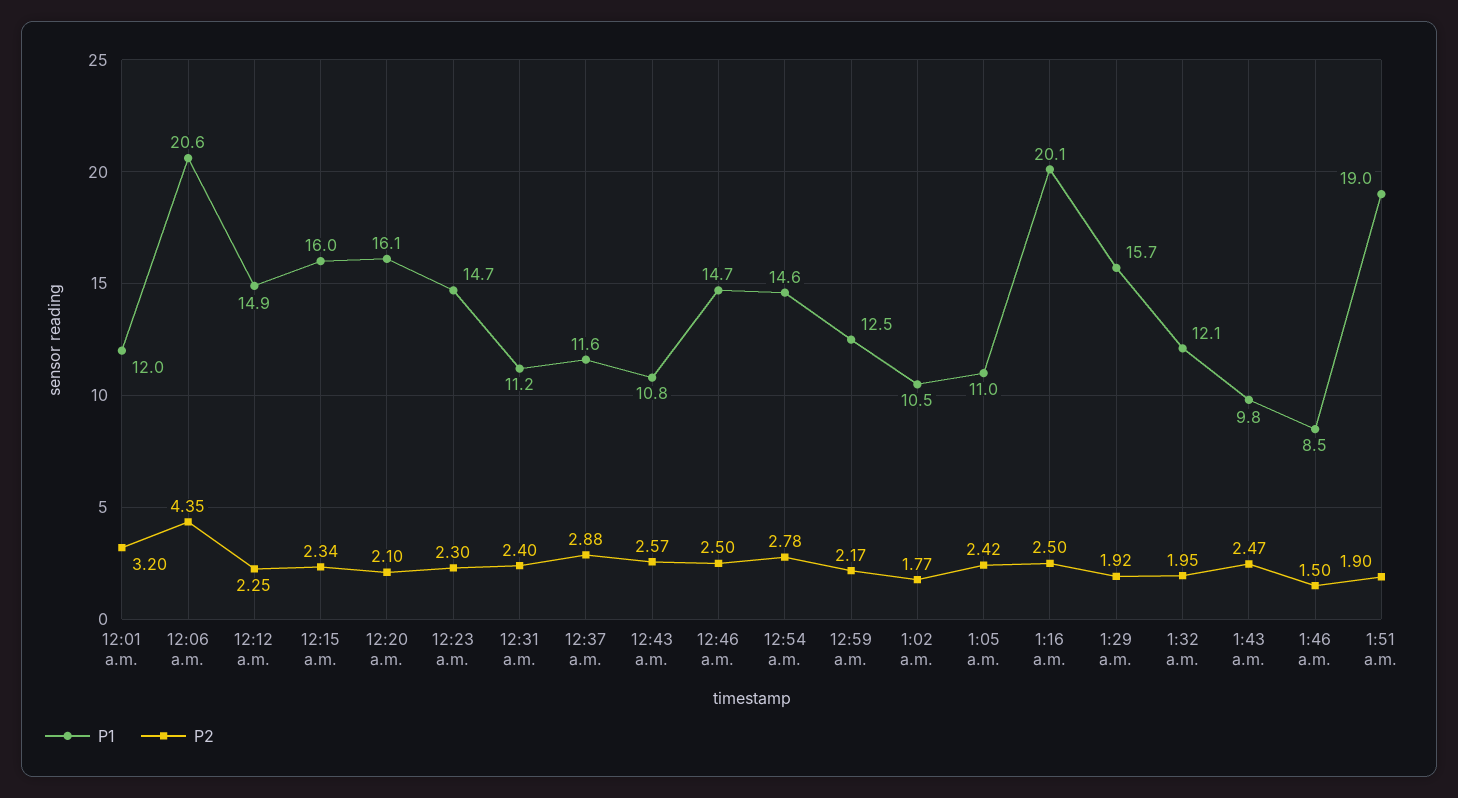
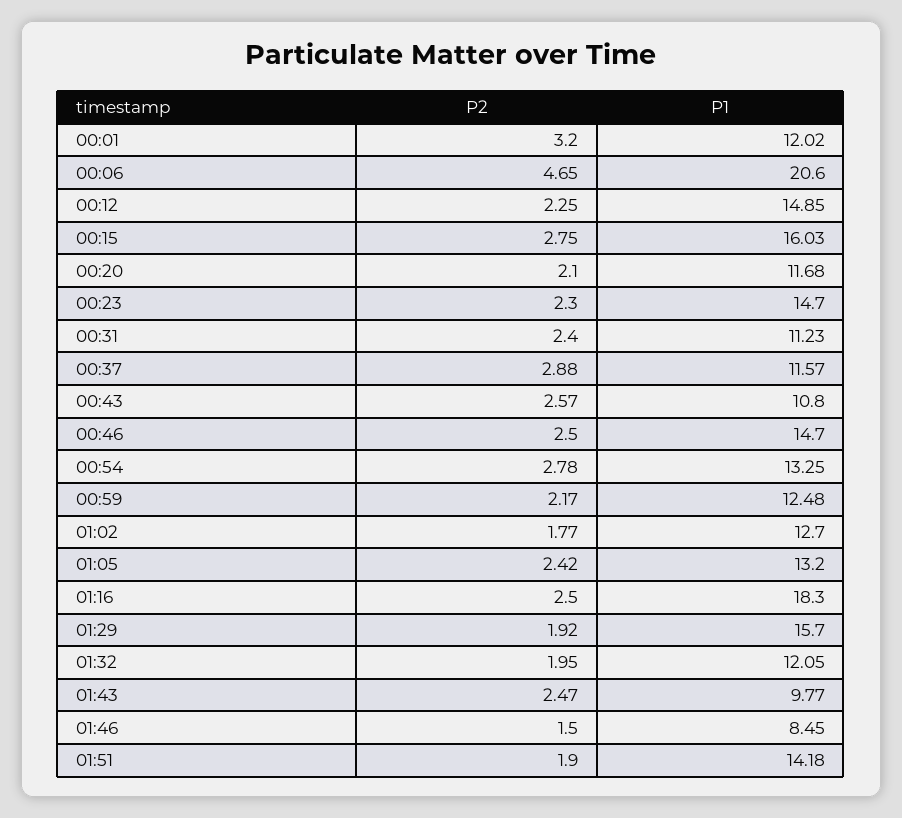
P2, 12:06 a.m.: 4.35 -> 4.65
P2, 12:15 a.m.: 2.34 -> 2.75
P1, 12:20 a.m.: 16.1 -> 11.68
P1, 12:54 a.m.: 14.6 -> 13.25
P1, 1:02 a.m.: 10.5 -> 12.7
P1, 1:05 a.m.: 11 -> 13.2
P1, 1:16 a.m.: 20.1 -> 18.3
P1, 1:51 a.m.: 19 -> 14.18

